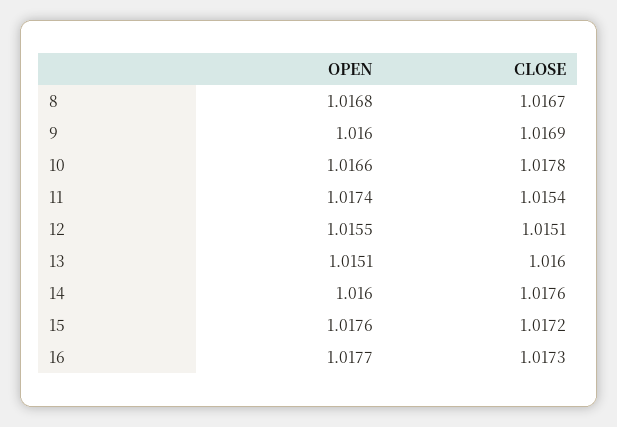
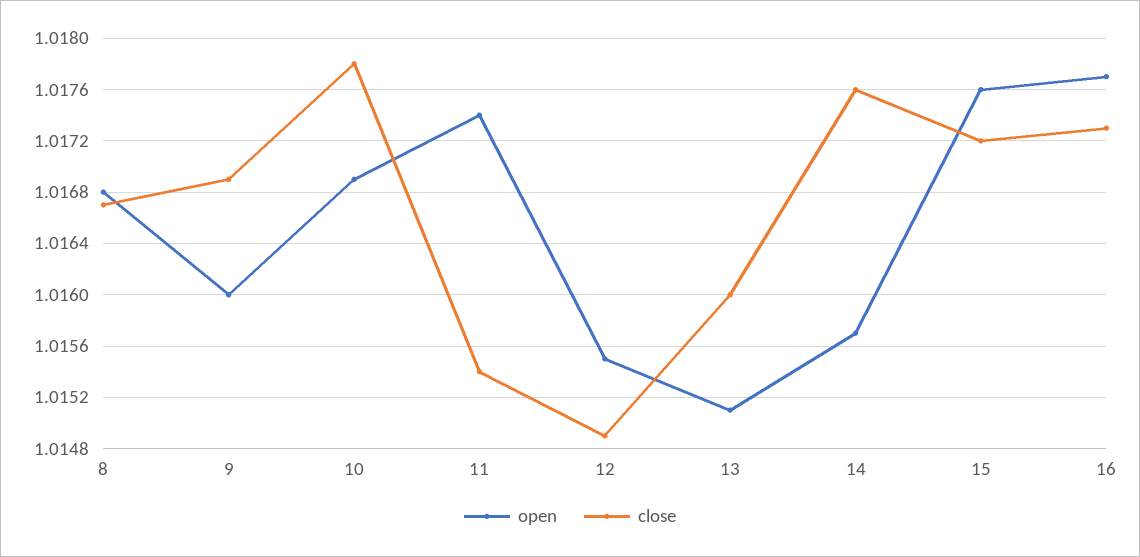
OPEN, 10: 1.0166 -> 1.0169
CLOSE, 12: 1.0151 -> 1.0149
OPEN, 14: 1.016 -> 1.0157

